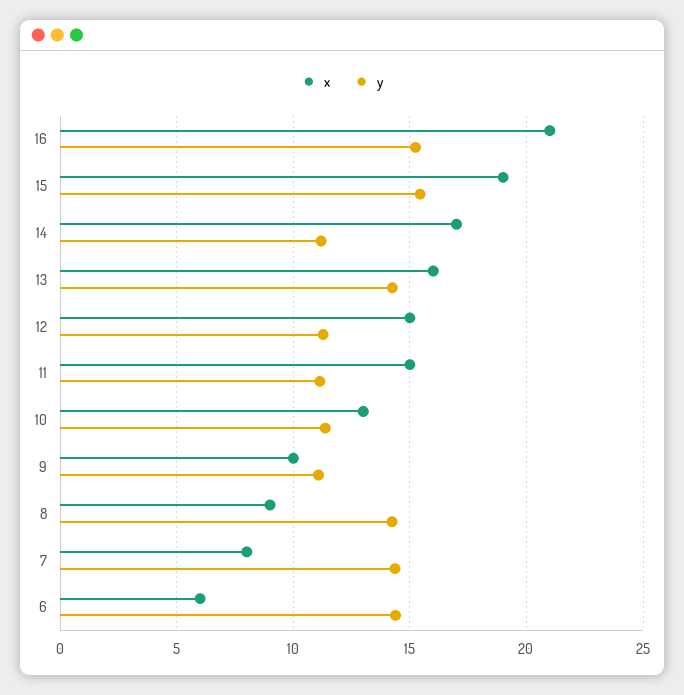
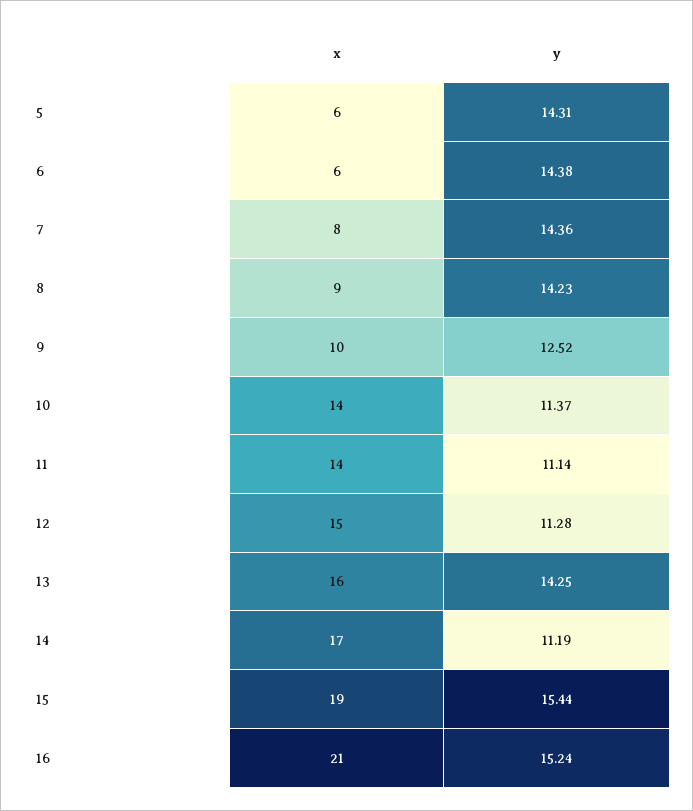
x, 11: 15 -> 14
x, 10: 13 -> 14
y, 9: 11 -> 12.52
x, 5: none -> 6
y, 5: none -> 14.31

